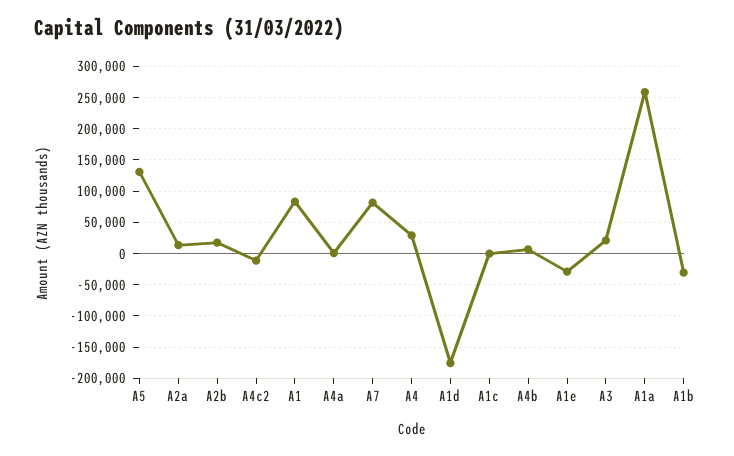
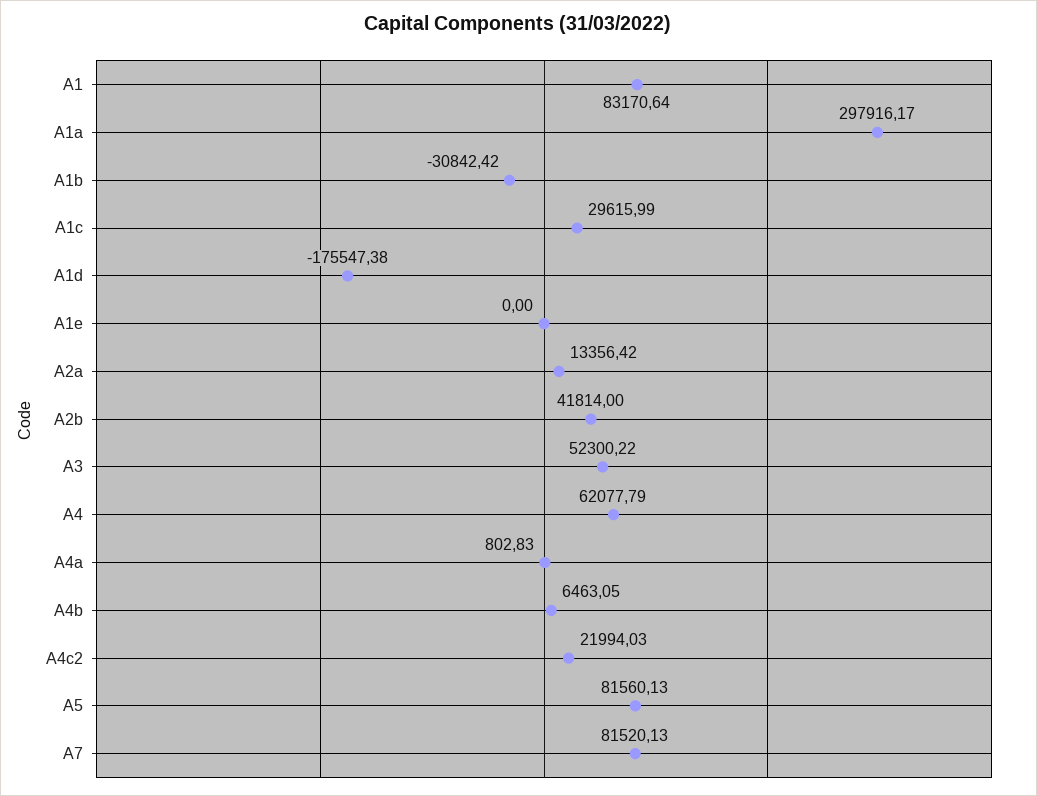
A5: 130000 -> 81560.13
A2b: 20000 -> 41814
A4c2: -10000 -> 21994.03
A4: 30000 -> 62077.79
A1c: 0 -> 29615.99
A1e: -30000 -> 0
A3: 20000 -> 52300.22
A1a: 260000 -> 297916.17

